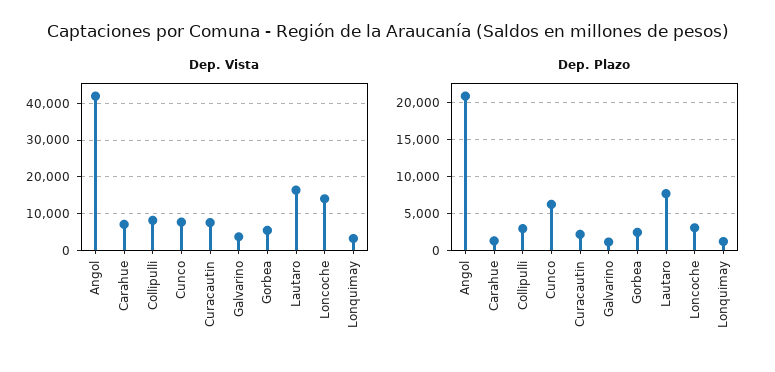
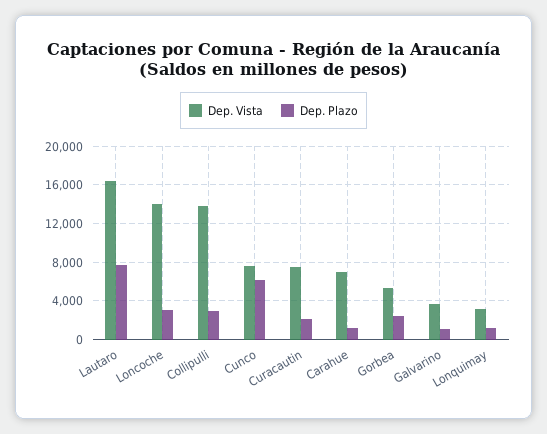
Dep. Vista, Angol: 42000 -> none
Dep. Vista, Collipulli: 8000 -> 14000
Dep. Plazo, Angol: 21000 -> none

